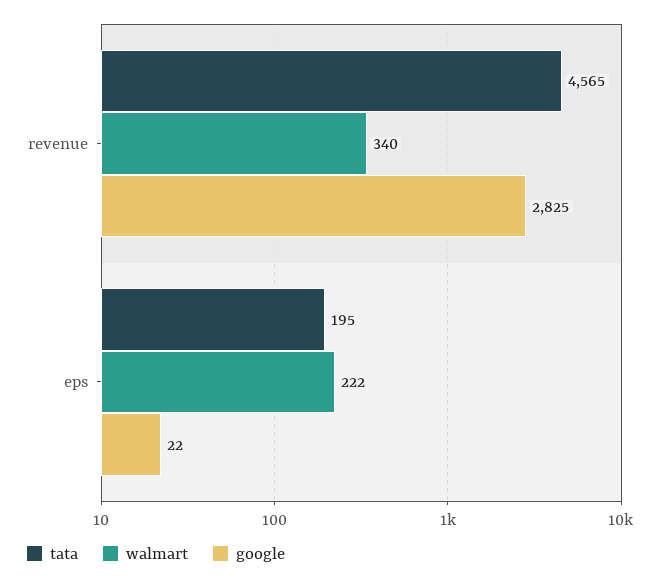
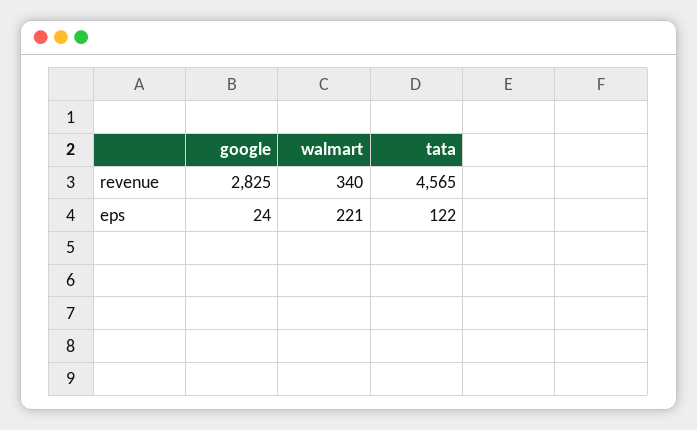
tata, eps: 195 -> 122
walmart, eps: 222 -> 221
google, eps: 22 -> 24

